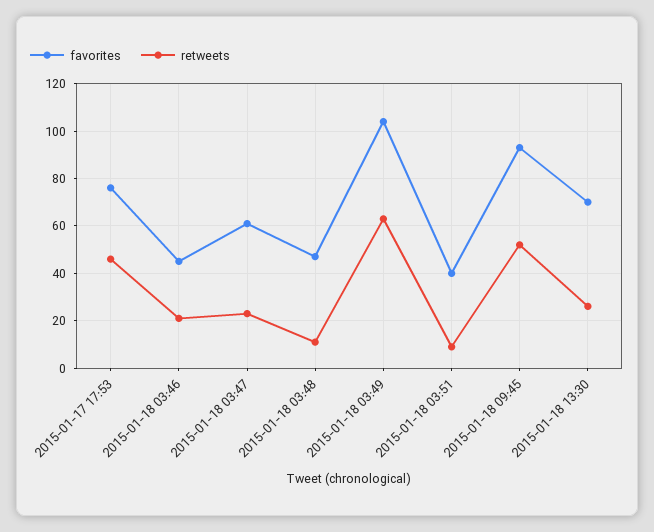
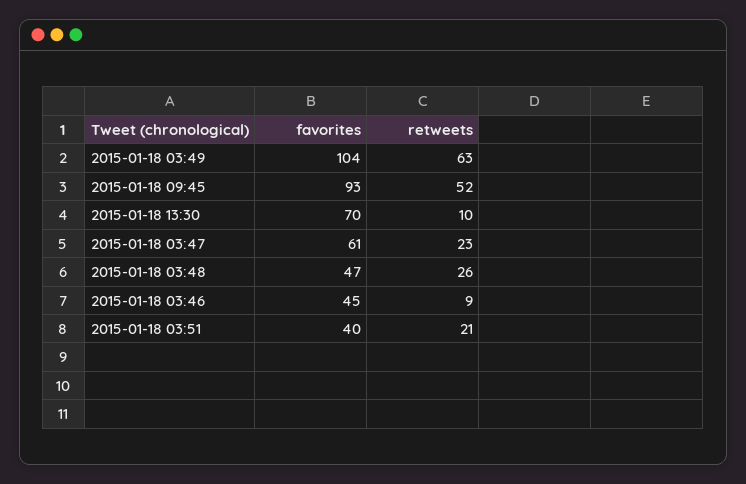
favorites, 2015-01-17 17:53: 75 -> none
retweets, 2015-01-17 17:53: 45 -> none
retweets, 2015-01-18 03:46: 20 -> 9
retweets, 2015-01-18 03:48: 10 -> 26
retweets, 2015-01-18 03:51: 10 -> 21
retweets, 2015-01-18 13:30: 25 -> 10

